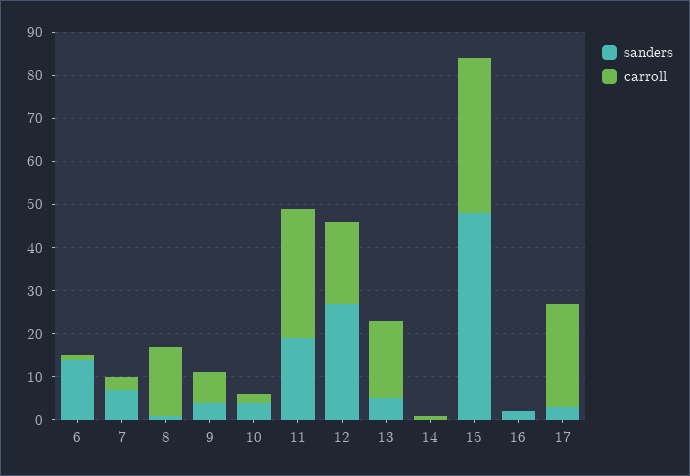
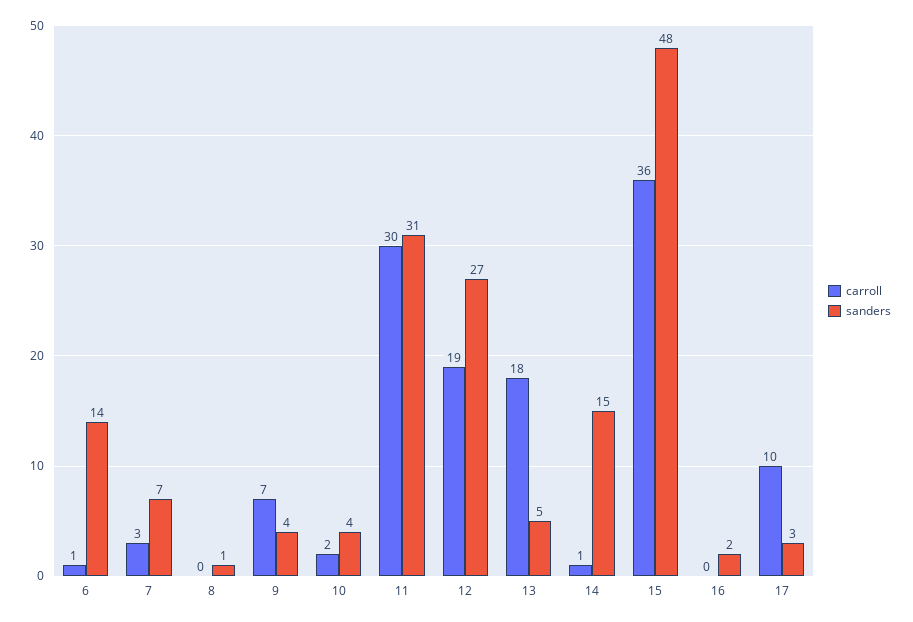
carroll, 8: 15 -> 0
sanders, 11: 20 -> 31
sanders, 14: 0 -> 15
carroll, 17: 25 -> 10

